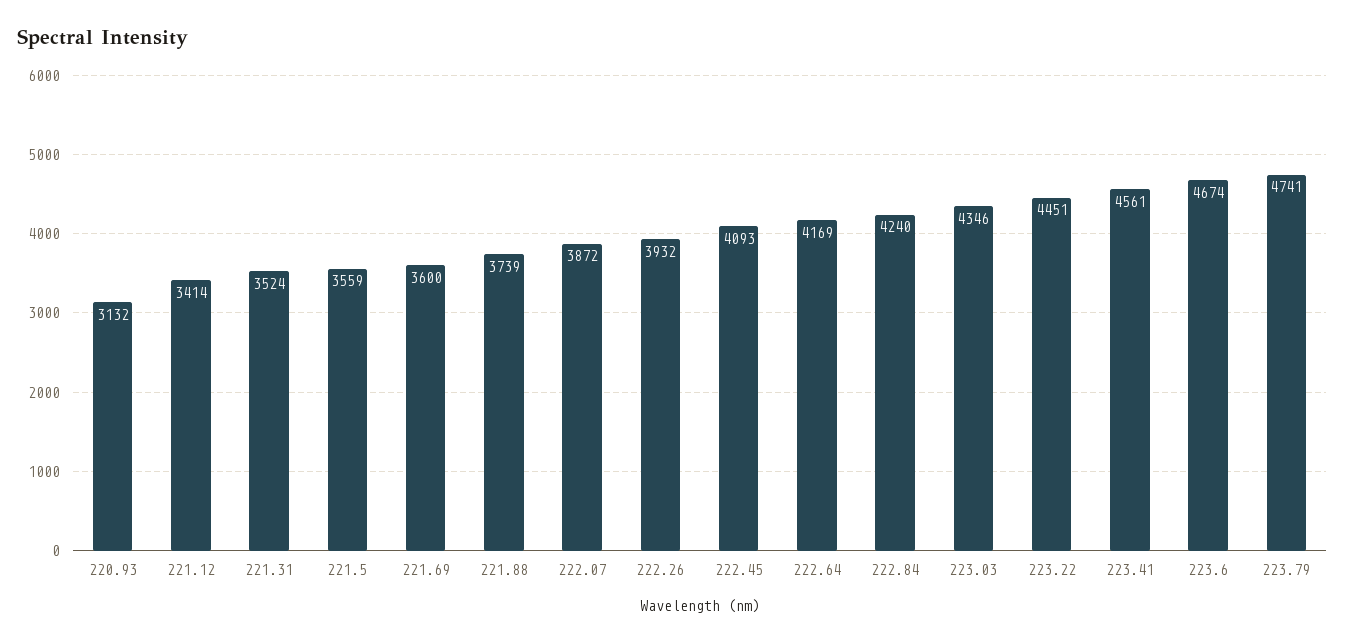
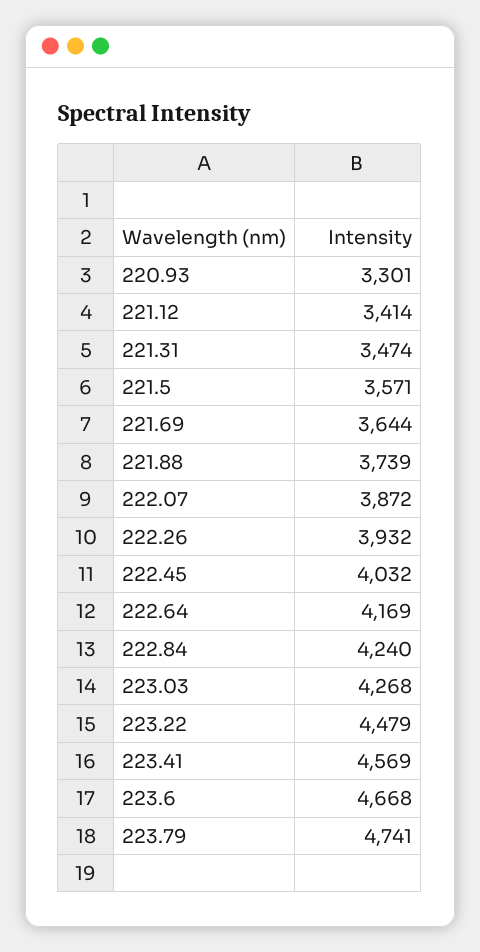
220.93: 3132 -> 3301
221.31: 3524 -> 3474
221.5: 3559 -> 3571
221.69: 3600 -> 3644
222.45: 4093 -> 4032
223.03: 4346 -> 4268
223.22: 4451 -> 4479
223.41: 4561 -> 4569
223.6: 4674 -> 4668

